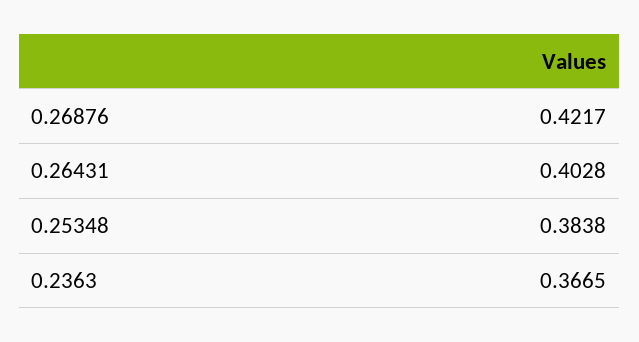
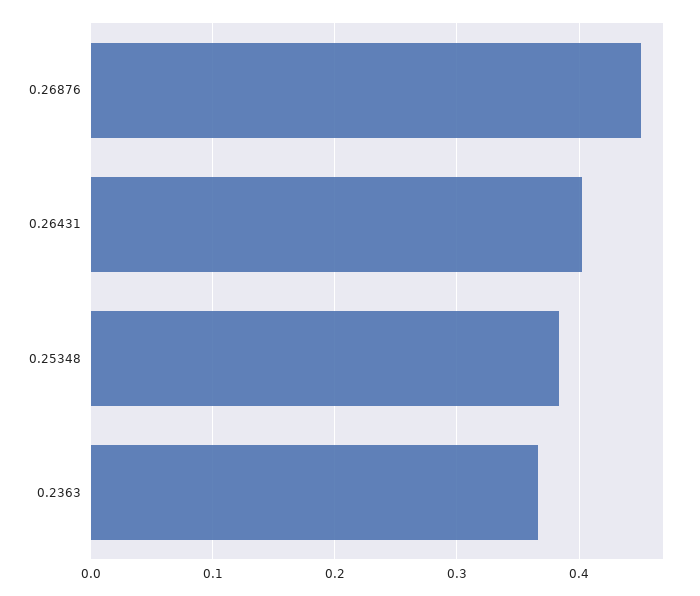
0.26876: 0.4217 -> 0.45

